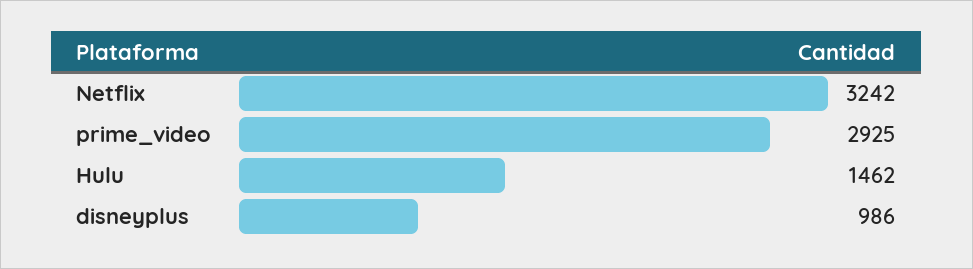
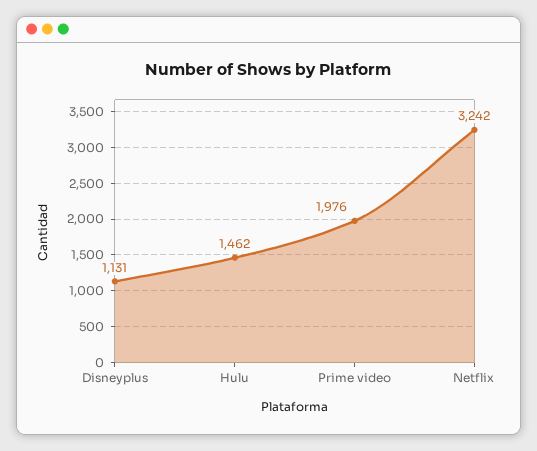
prime_video: 2925 -> 1976
disneyplus: 986 -> 1131

